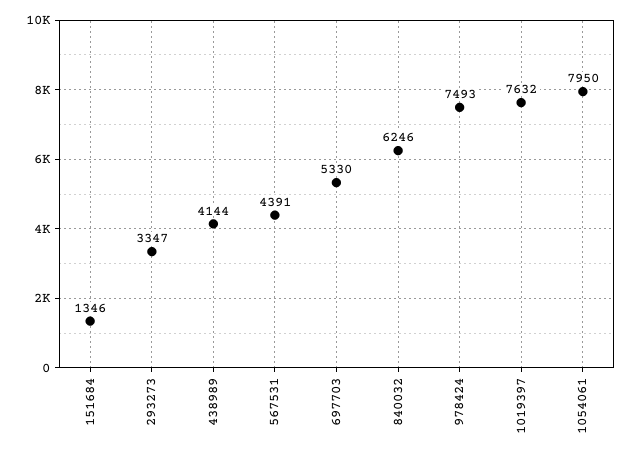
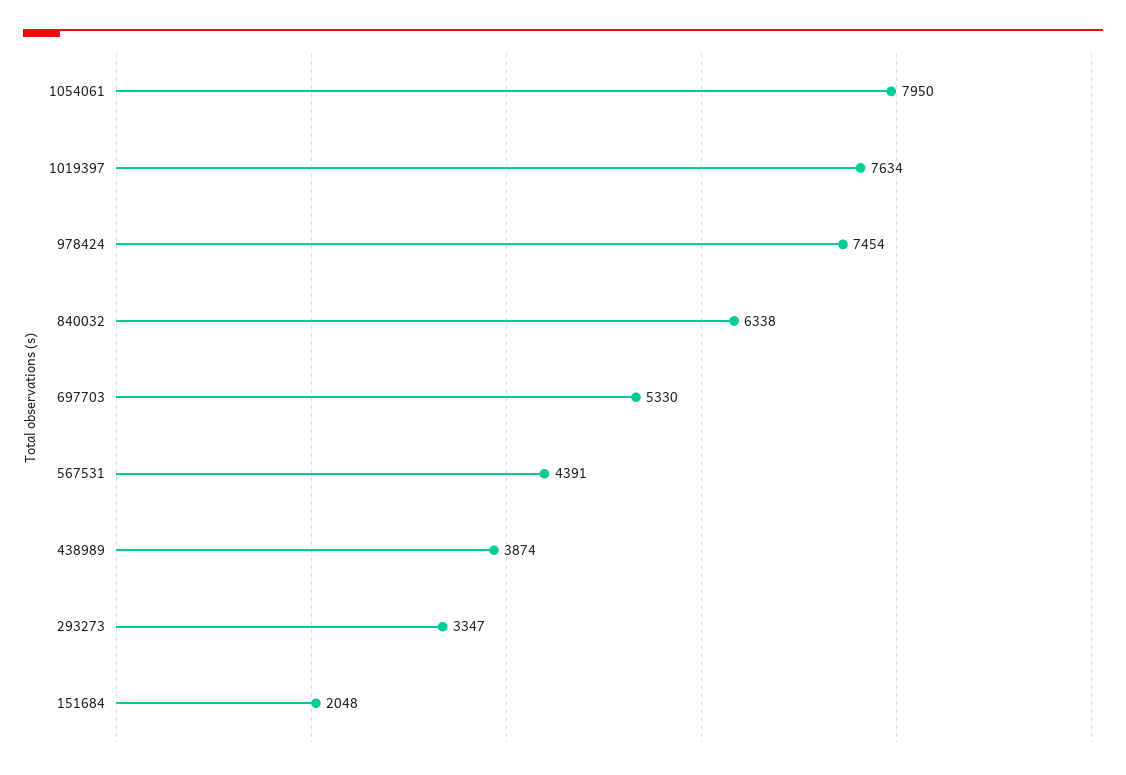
151684: 1346 -> 2048
438989: 4144 -> 3874
840032: 6246 -> 6338
978424: 7493 -> 7454
1019397: 7632 -> 7634

